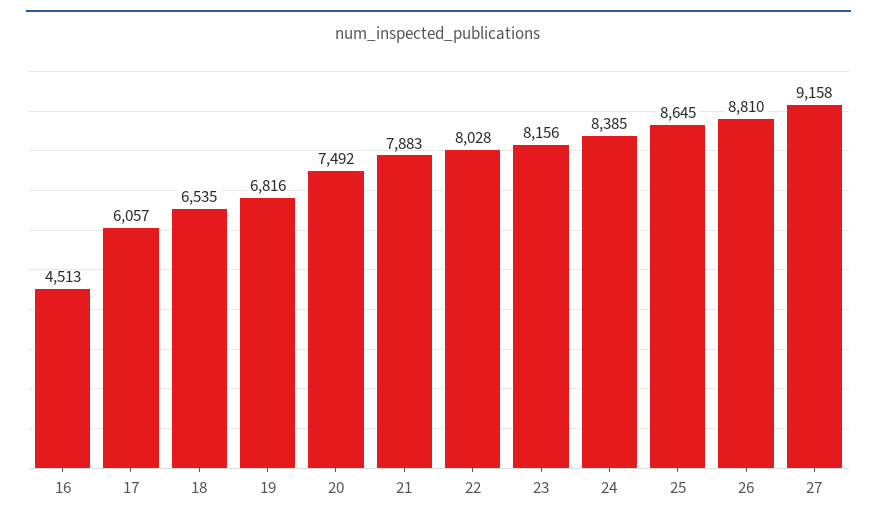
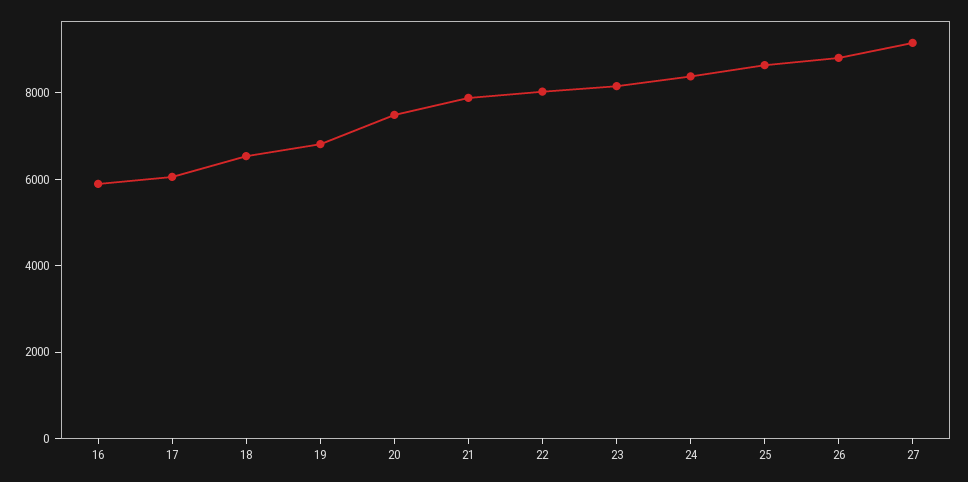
16: 4513 -> 6000

